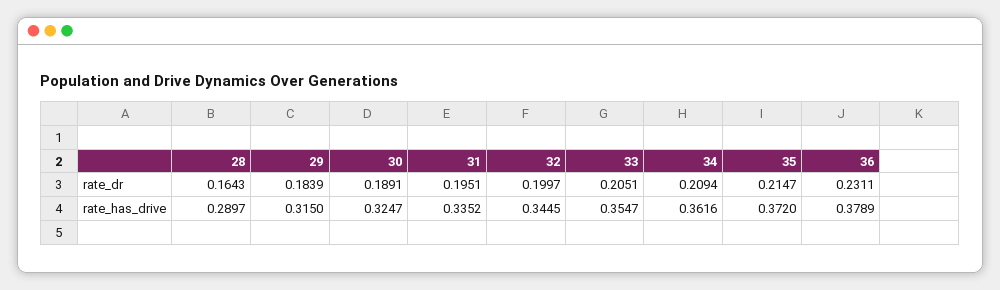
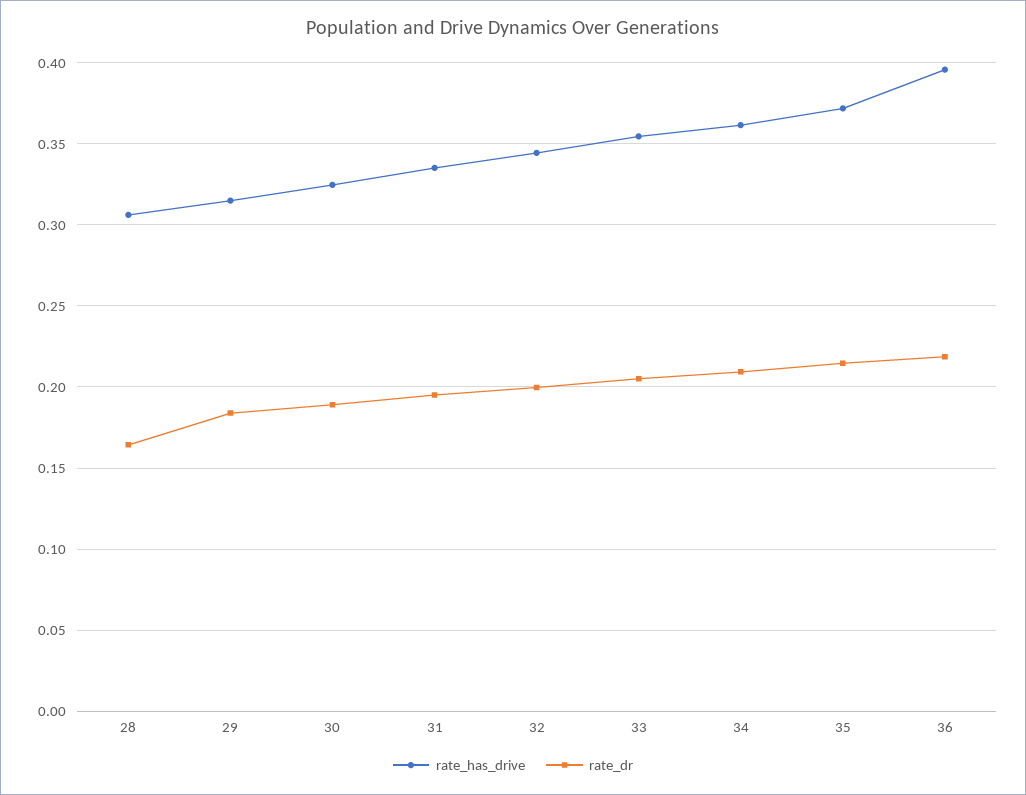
rate_dr, 36: 0.2311 -> 0.22
rate_has_drive, 28: 0.2897 -> 0.305
rate_has_drive, 36: 0.3789 -> 0.395

